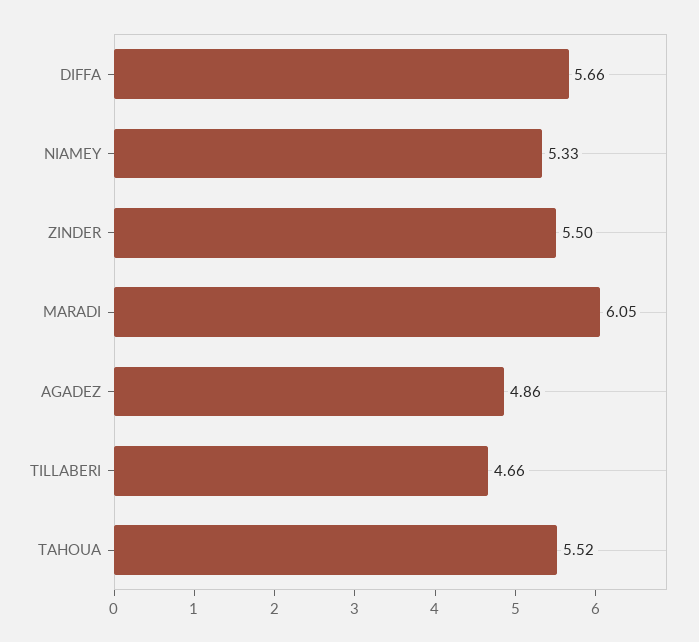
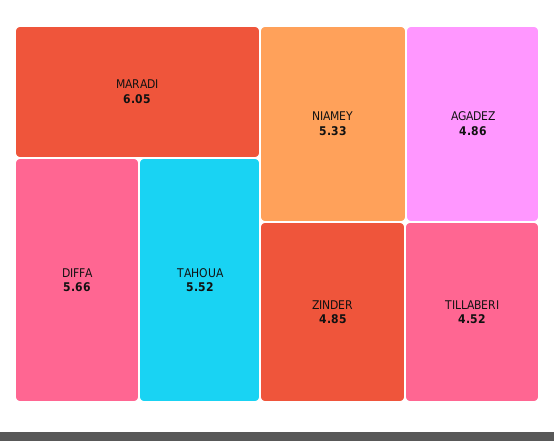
ZINDER: 5.5 -> 4.85
TILLABERI: 4.66 -> 4.52

